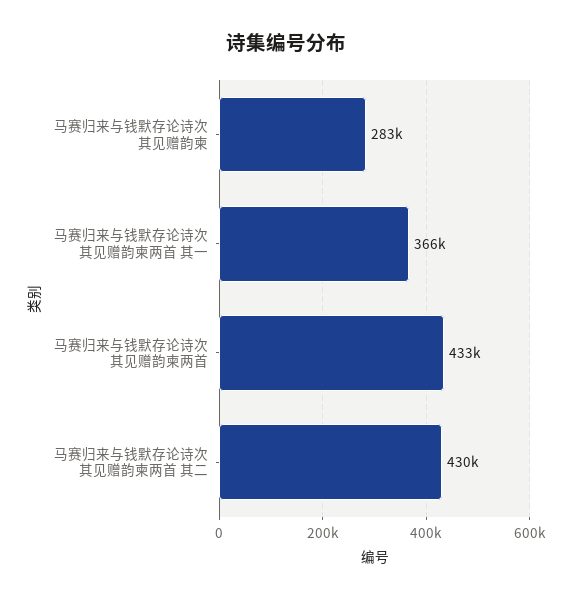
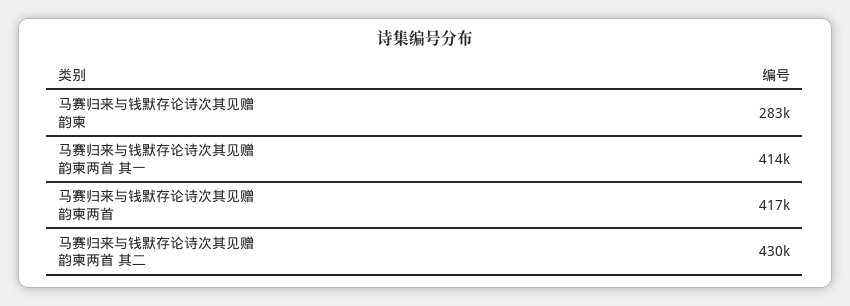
马赛归来与钱默存论诗次其见赠韵柬两首 其一: 366000 -> 414000
马赛归来与钱默存论诗次其见赠韵柬两首: 433000 -> 417000

